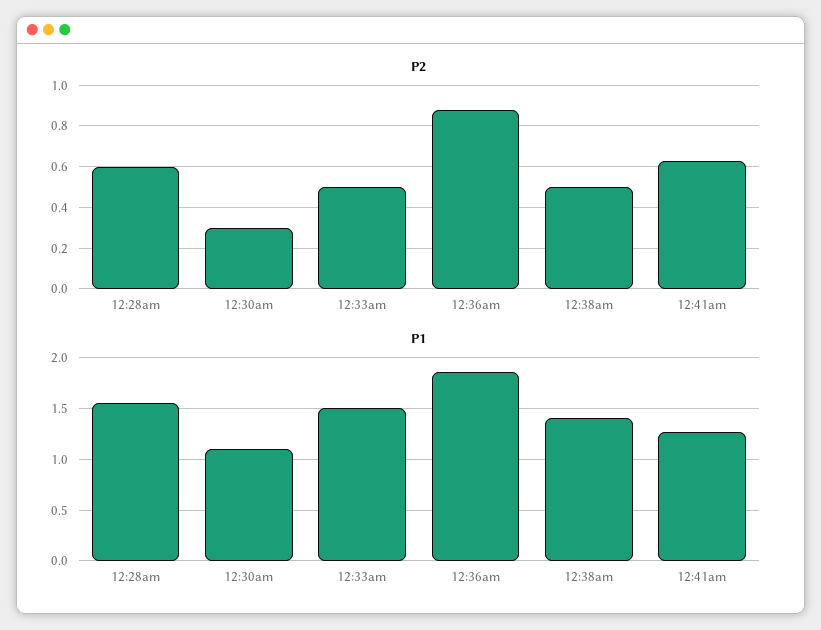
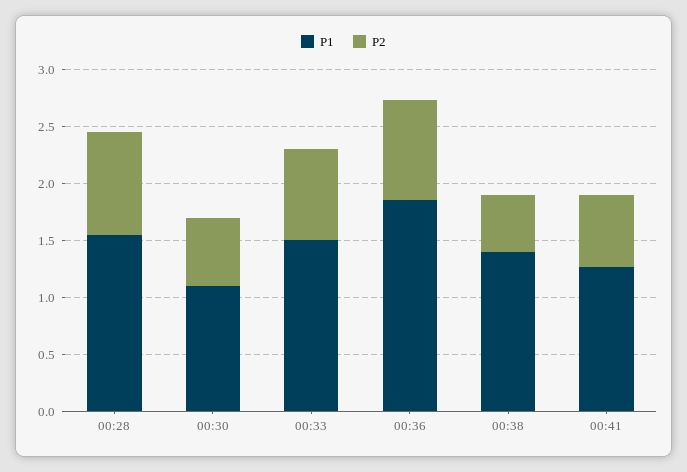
P2, 12:28am: 0.6 -> 0.9
P2, 12:30am: 0.3 -> 0.6
P2, 12:33am: 0.5 -> 0.8

